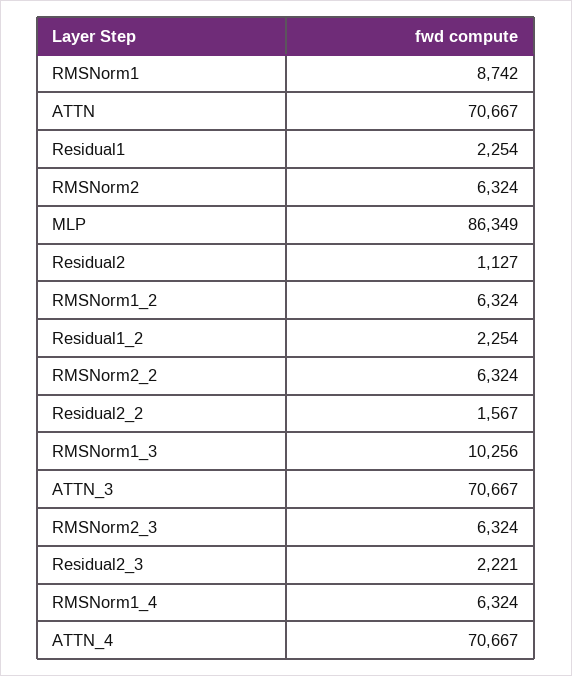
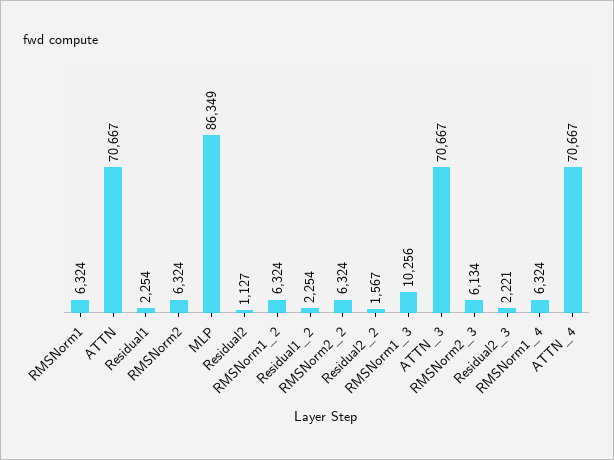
RMSNorm1: 8742 -> 6324
RMSNorm2_3: 6324 -> 6134

